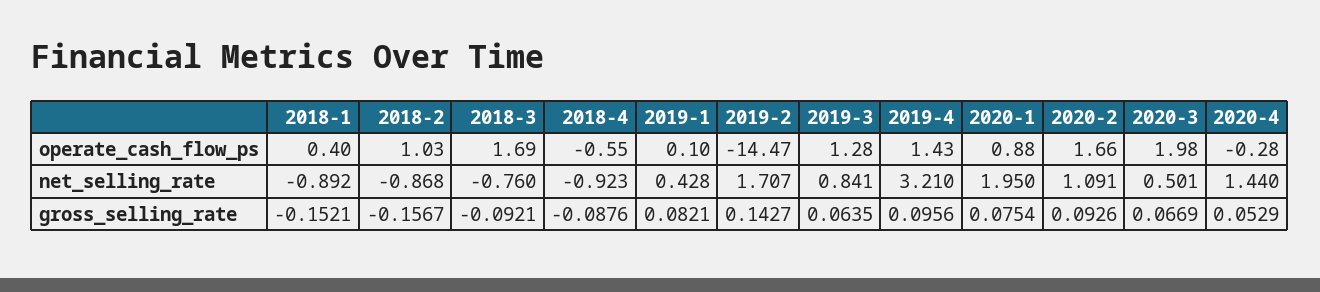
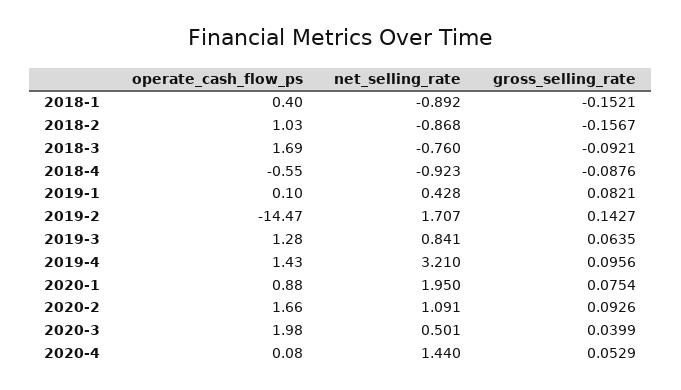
2020-4, operate_cash_flow_ps: -0.28 -> 0.08
2020-3, gross_selling_rate: 0.0669 -> 0.0399

